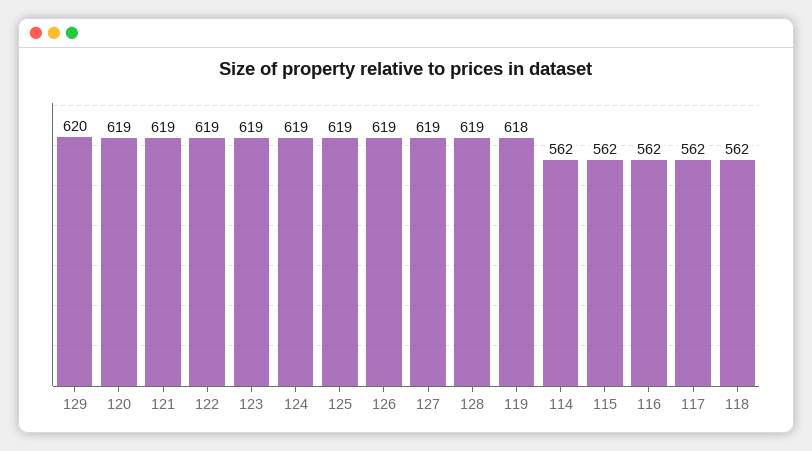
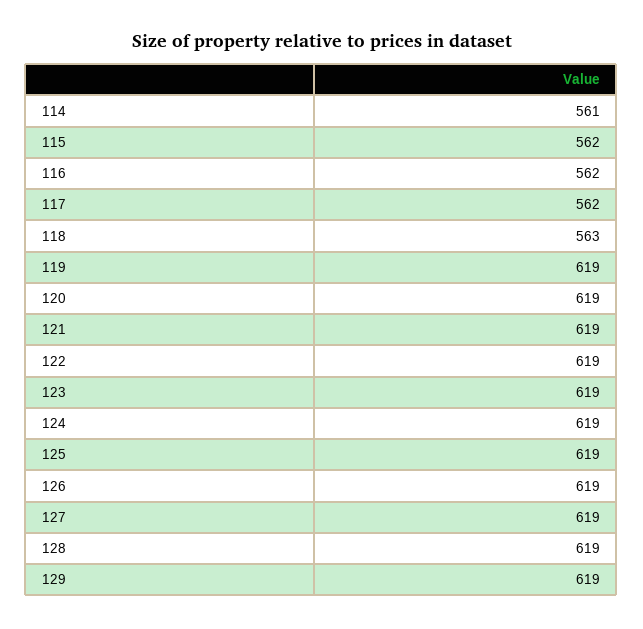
129: 620 -> 619
119: 618 -> 619
114: 562 -> 561
118: 562 -> 563

